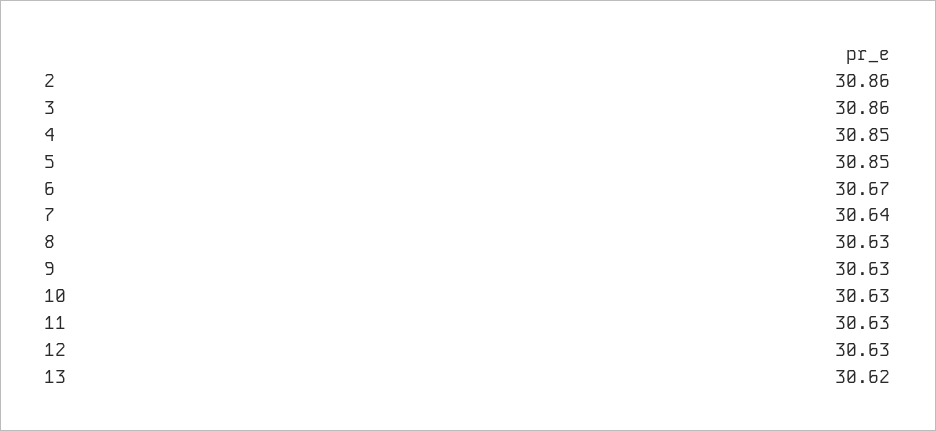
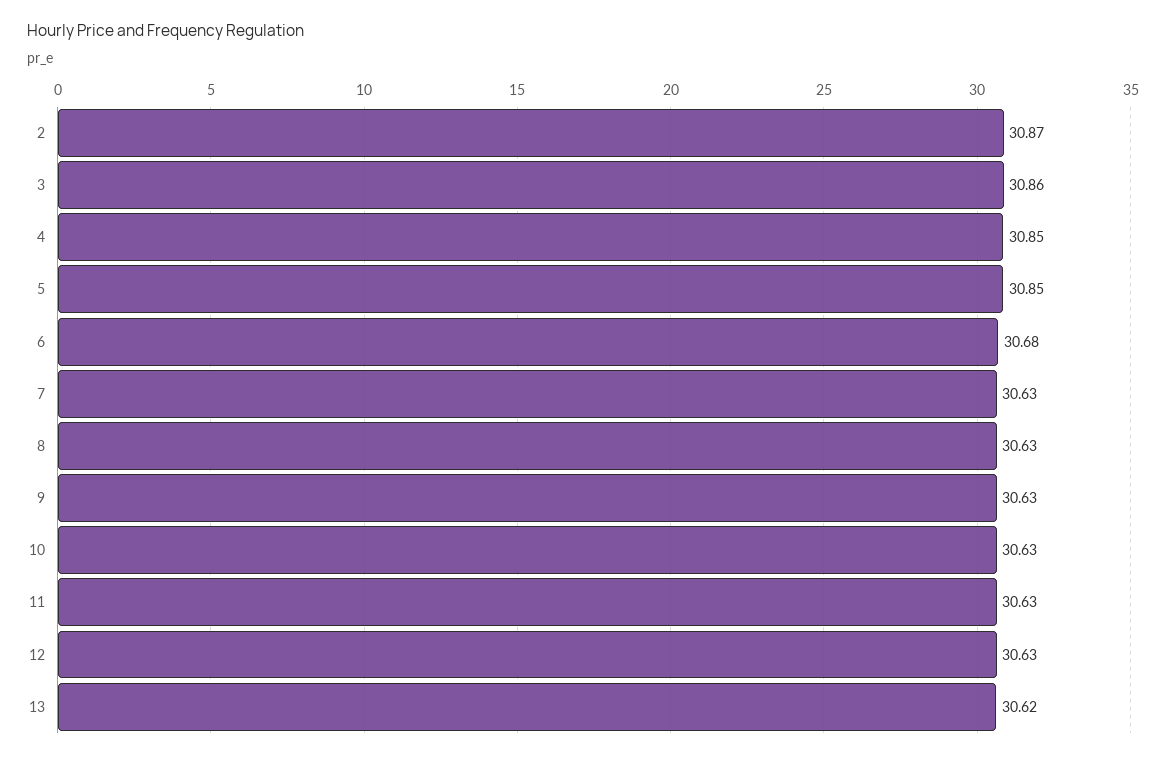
2: 30.86 -> 30.87
6: 30.67 -> 30.68
7: 30.64 -> 30.63

